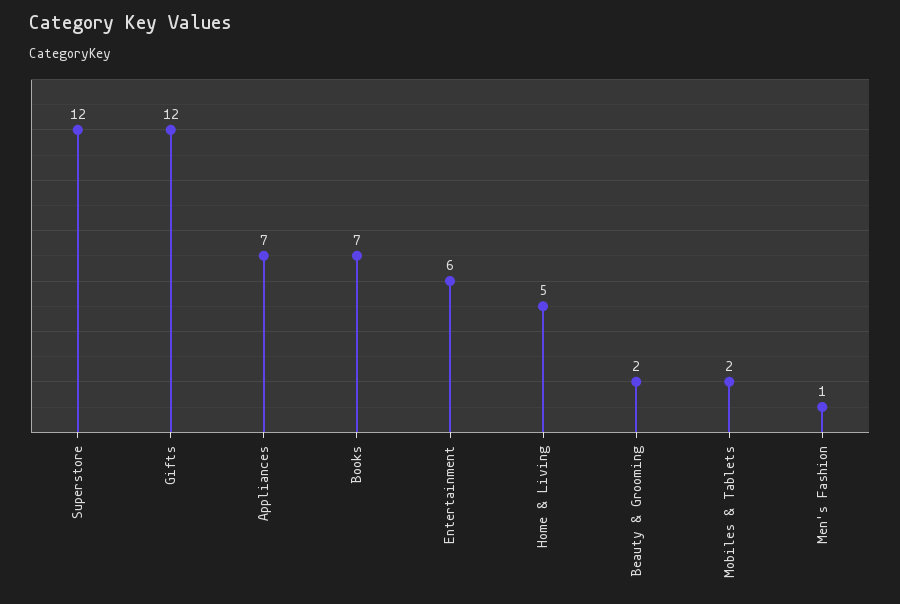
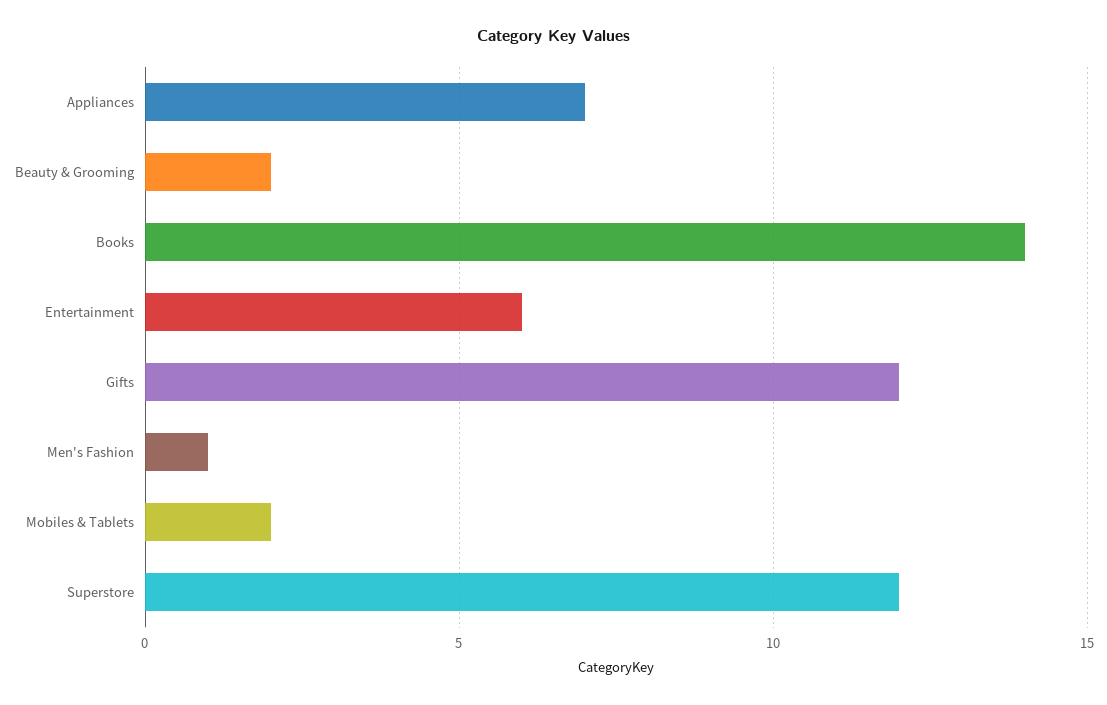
Books: 7 -> 14
Home & Living: 5 -> none

